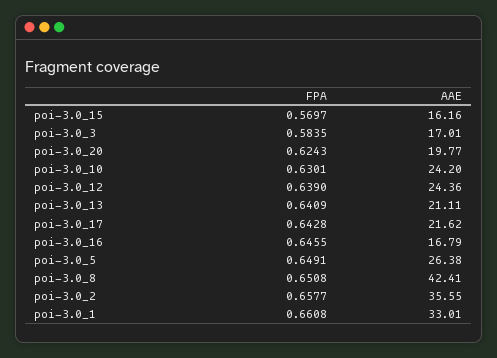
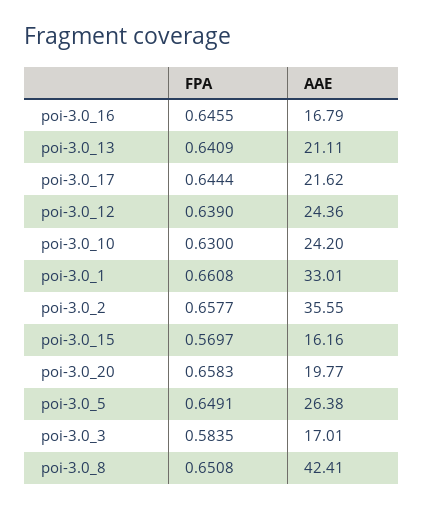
FPA, poi-3.0_20: 0.6243 -> 0.6583
FPA, poi-3.0_10: 0.6301 -> 0.63
FPA, poi-3.0_17: 0.6428 -> 0.6444

